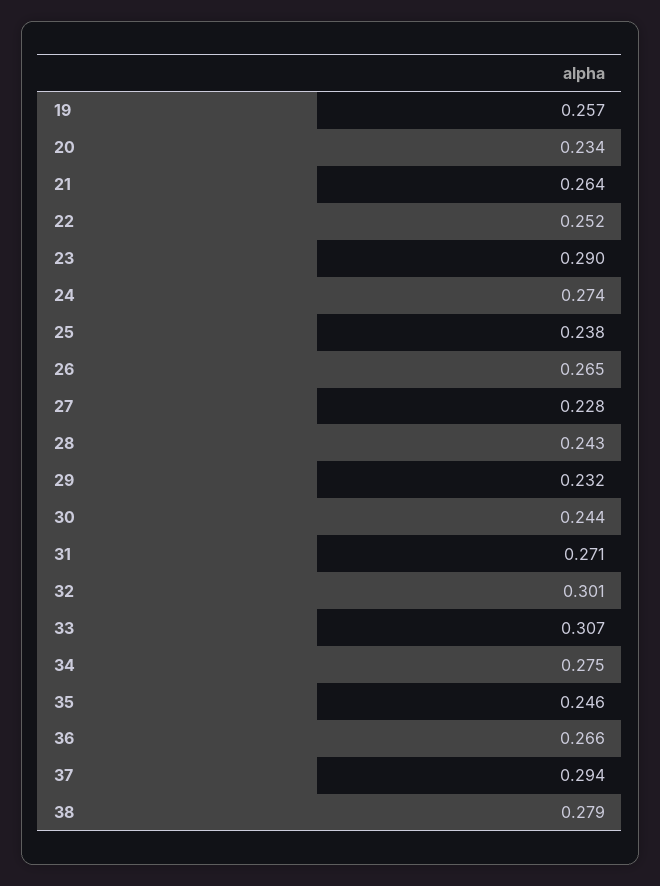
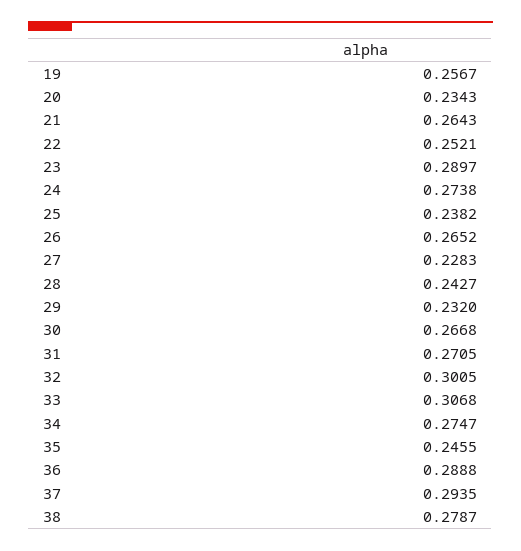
30: 0.244 -> 0.2668
36: 0.266 -> 0.2888

